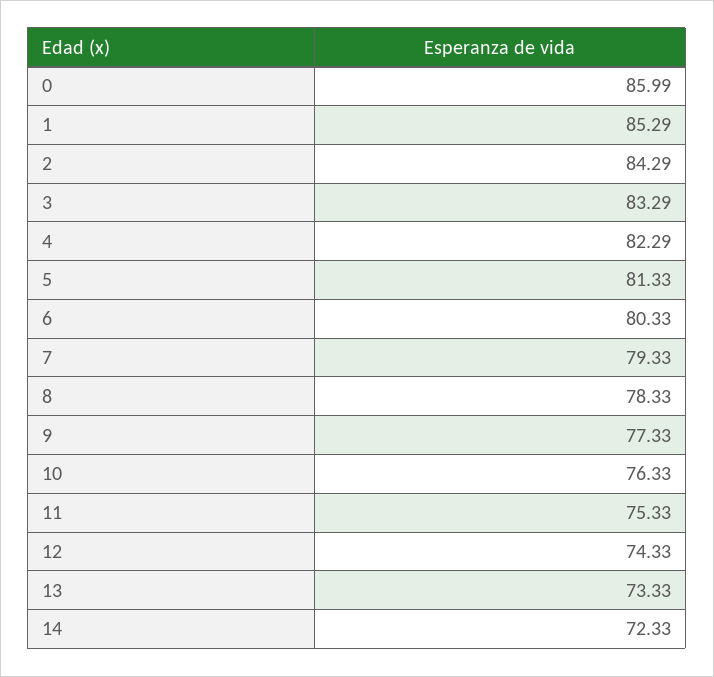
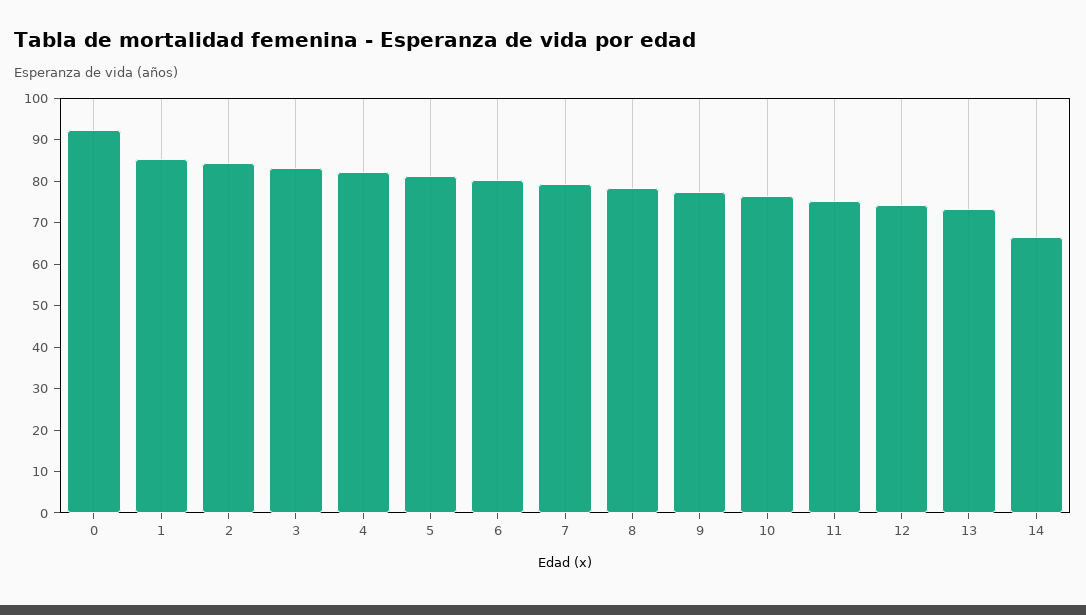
0: 85.99 -> 92
14: 72.33 -> 66

